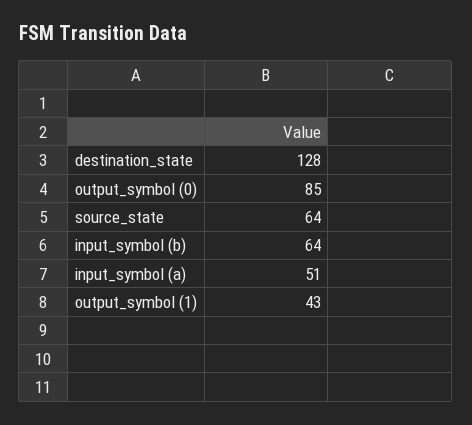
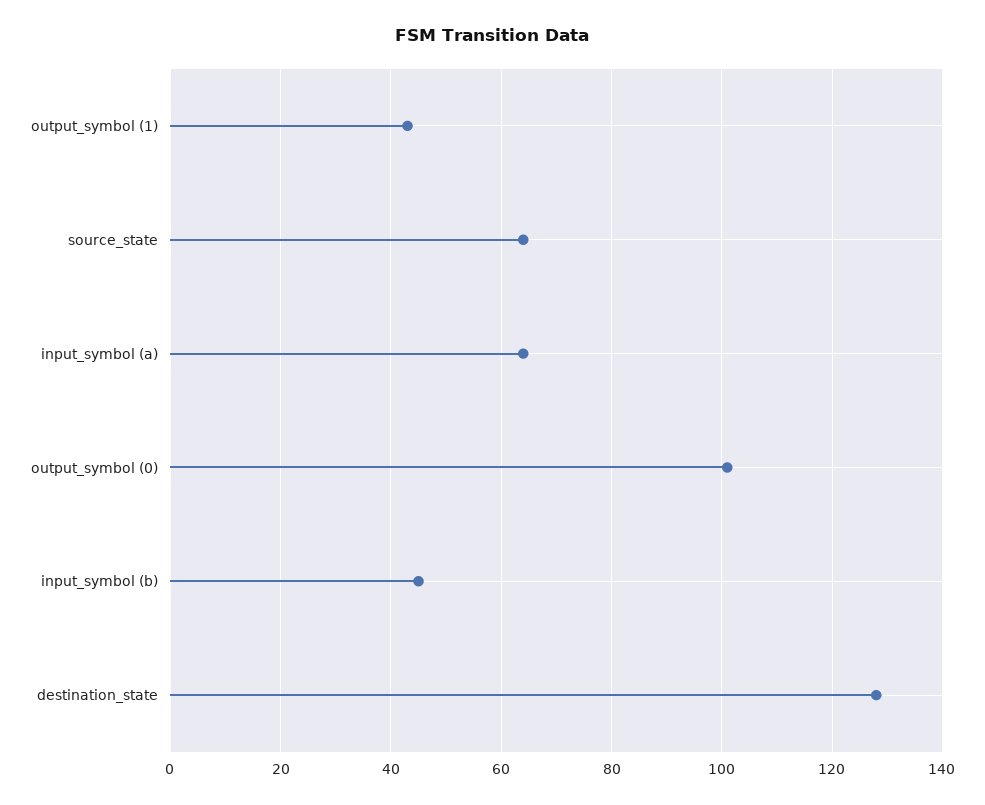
output_symbol (0): 85 -> 100
input_symbol (b): 64 -> 45
input_symbol (a): 51 -> 65

